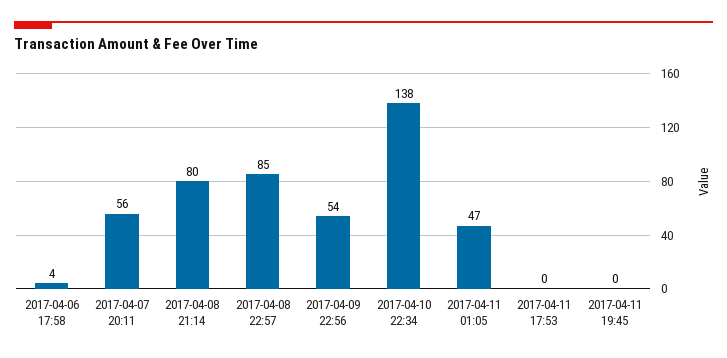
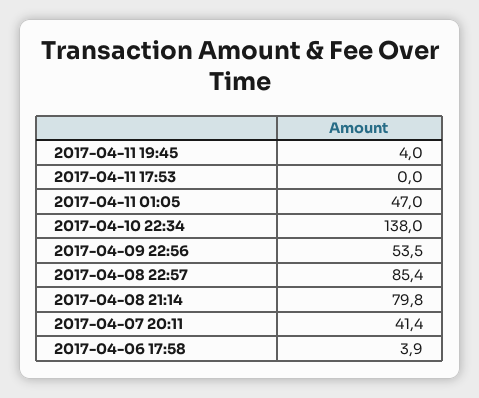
2017-04-07 20:11: 56 -> 41.4
2017-04-11 19:45: 0 -> 4

